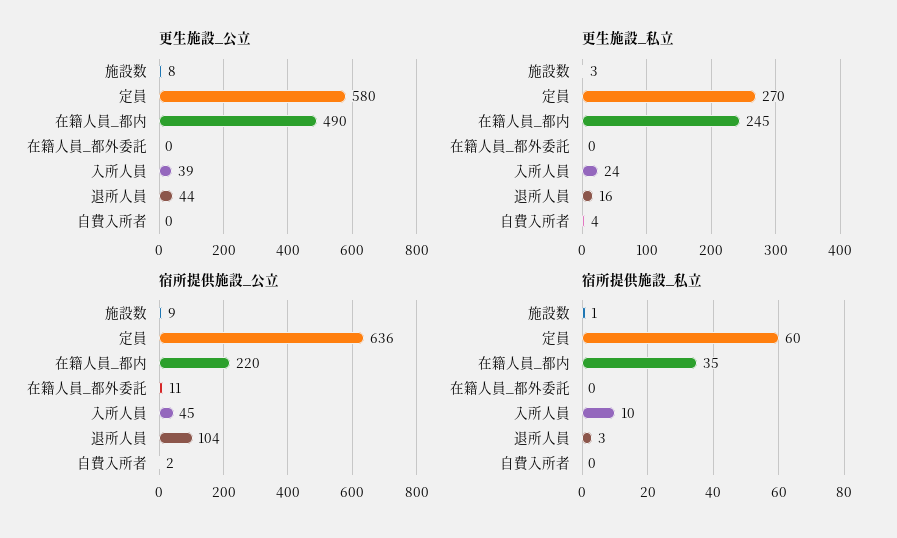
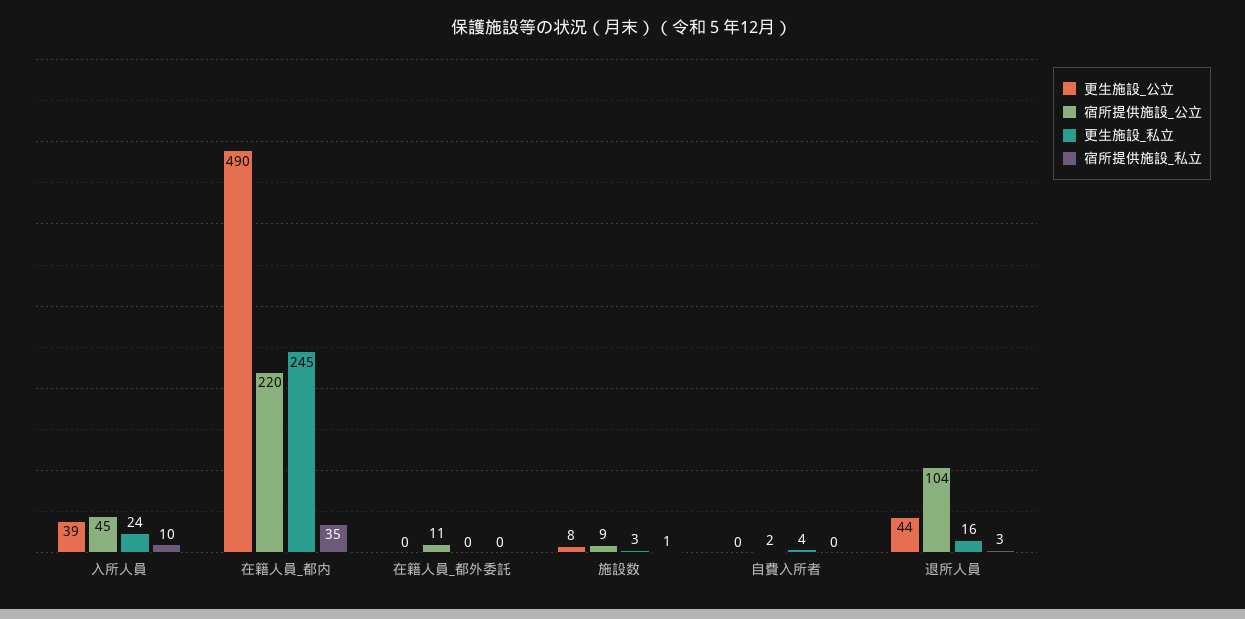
更生施設_公立, 定員: 580 -> none
更生施設_私立, 定員: 270 -> none
宿所提供施設_公立, 定員: 636 -> none
宿所提供施設_私立, 定員: 60 -> none

